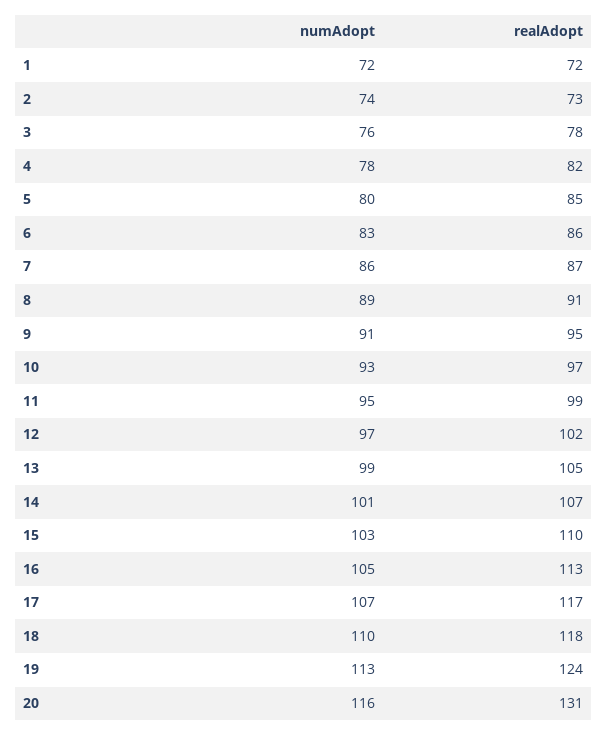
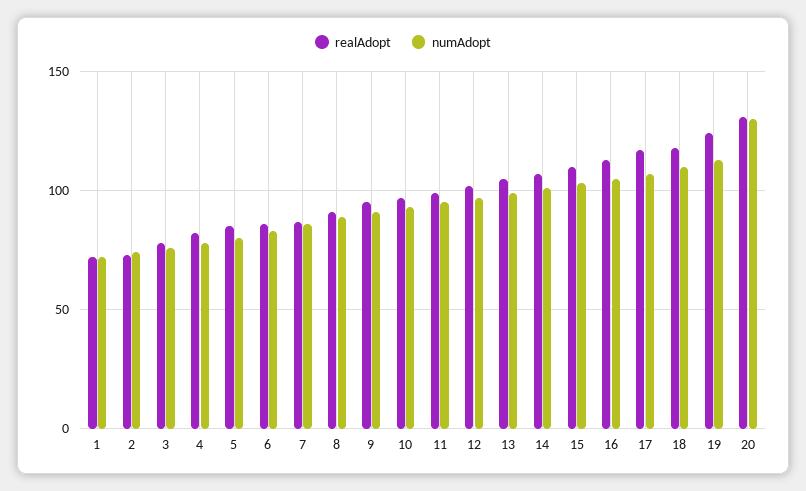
numAdopt, 20: 116 -> 130

